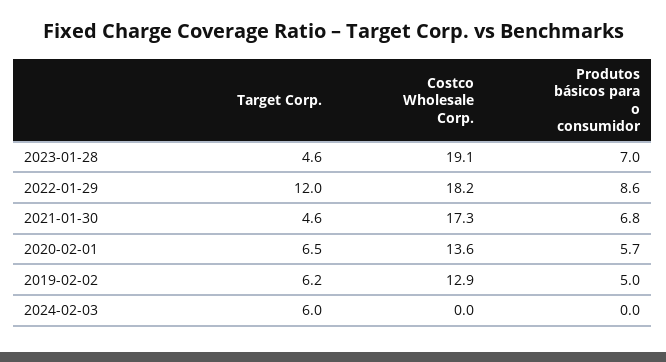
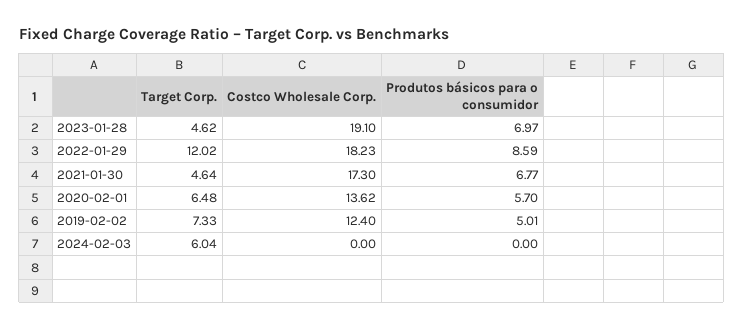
Target Corp., 2019-02-02: 6.2 -> 7.33
Costco Wholesale Corp., 2019-02-02: 12.9 -> 12.4

